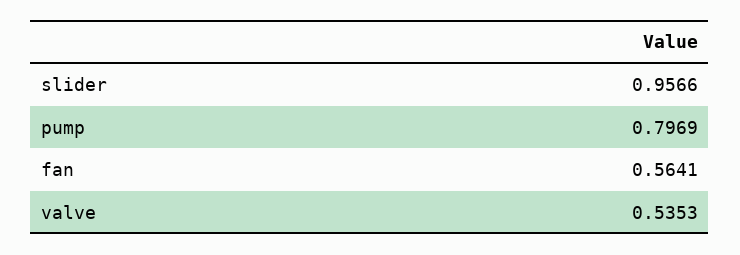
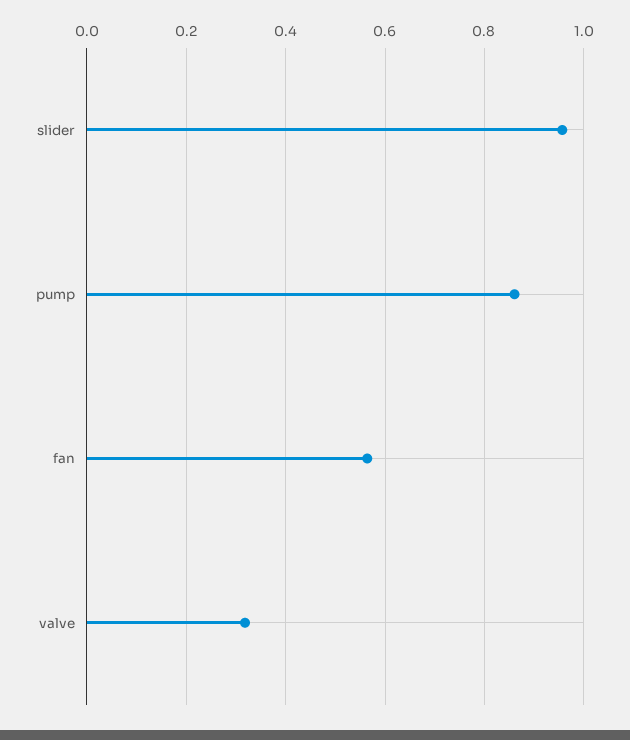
pump: 0.7969 -> 0.86
valve: 0.5353 -> 0.32

